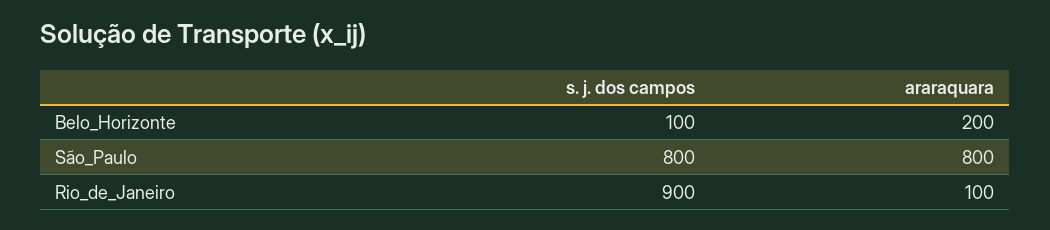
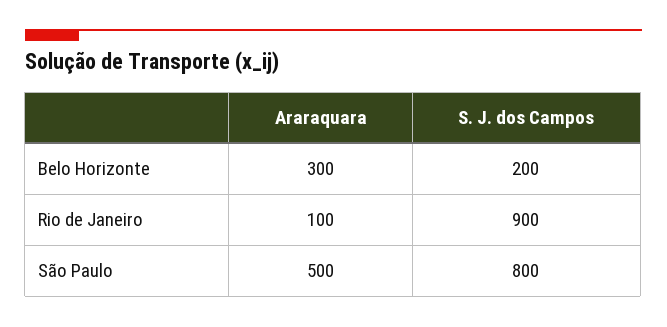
s. j. dos campos, Belo_Horizonte: 100 -> 200
araraquara, Belo_Horizonte: 200 -> 300
araraquara, São_Paulo: 800 -> 500

